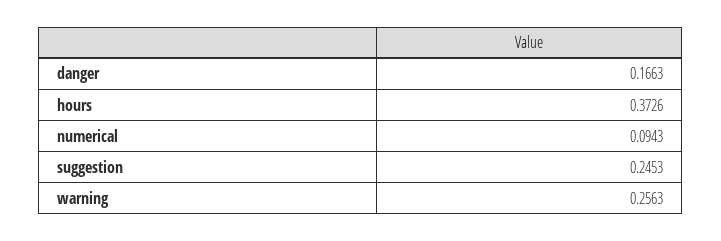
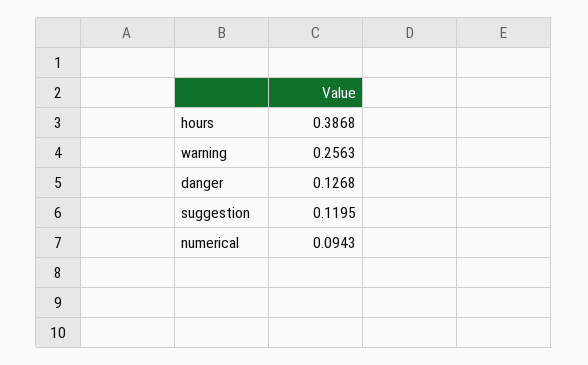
danger: 0.1663 -> 0.1268
hours: 0.3726 -> 0.3868
suggestion: 0.2453 -> 0.1195

